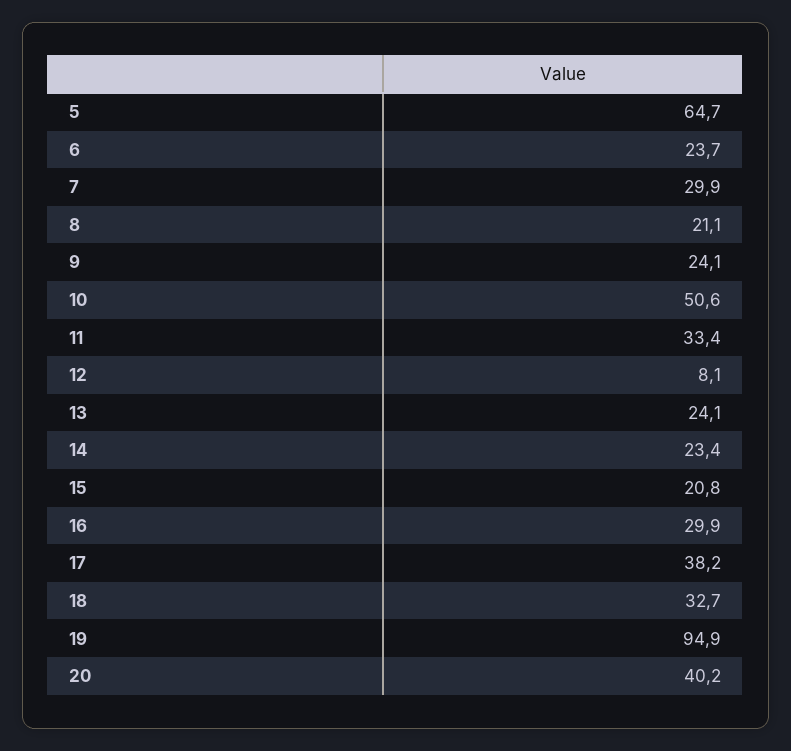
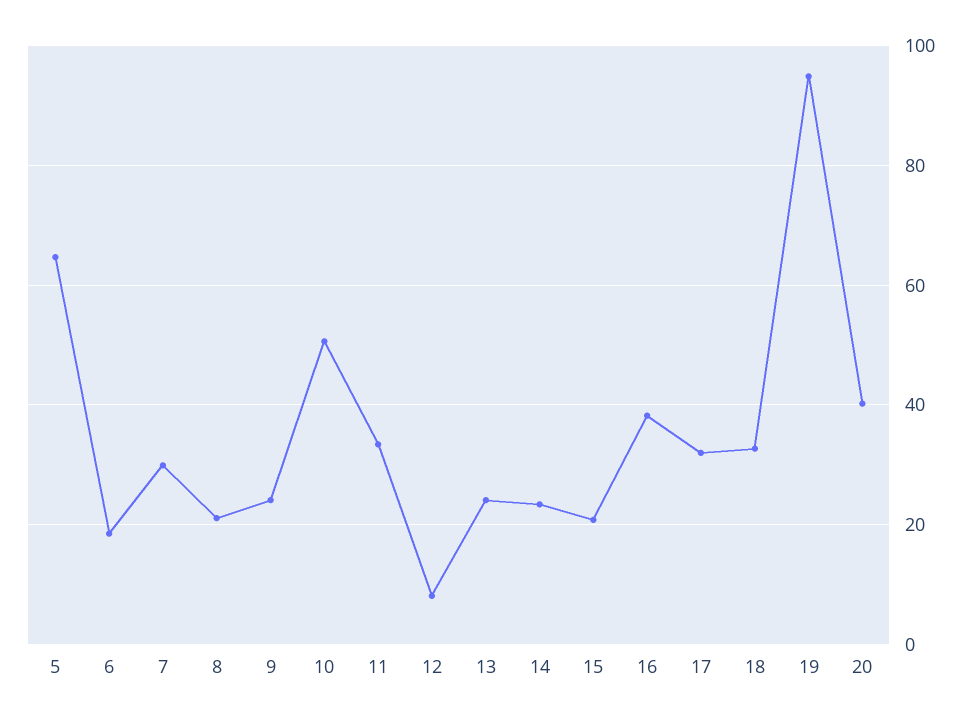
6: 23.7 -> 18
16: 29.9 -> 38
17: 38.2 -> 32

